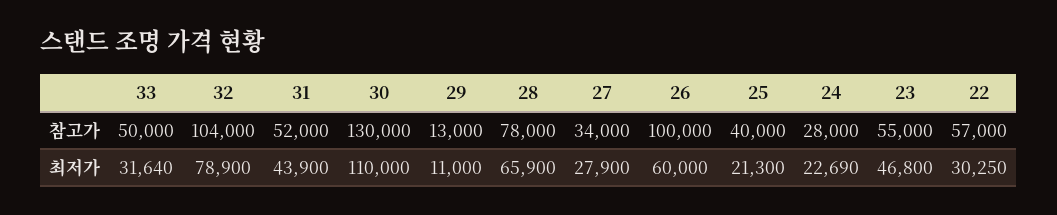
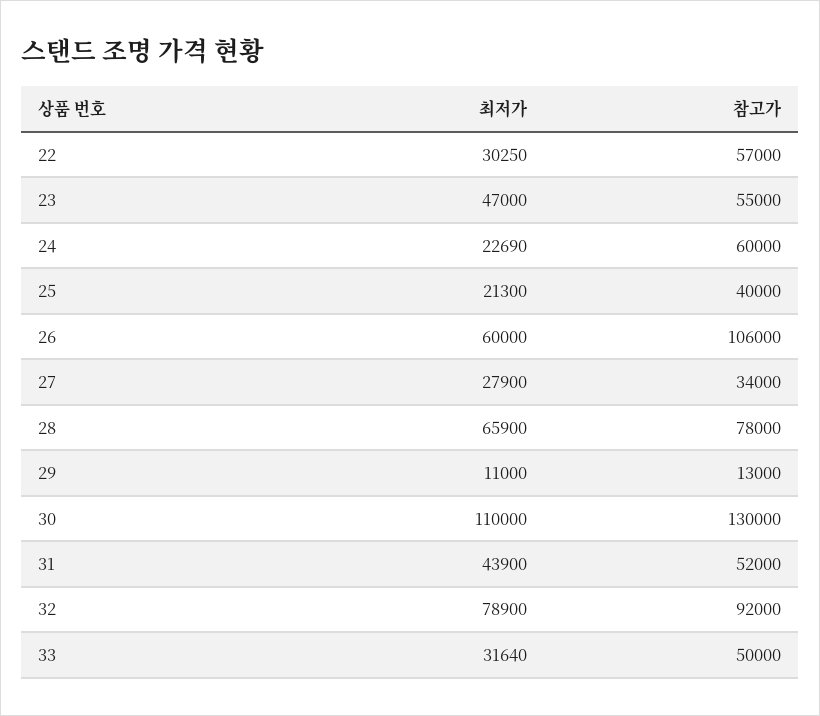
32, 참고가: 104000 -> 92000
26, 참고가: 100000 -> 106000
24, 참고가: 28000 -> 60000
23, 최저가: 46800 -> 47000

